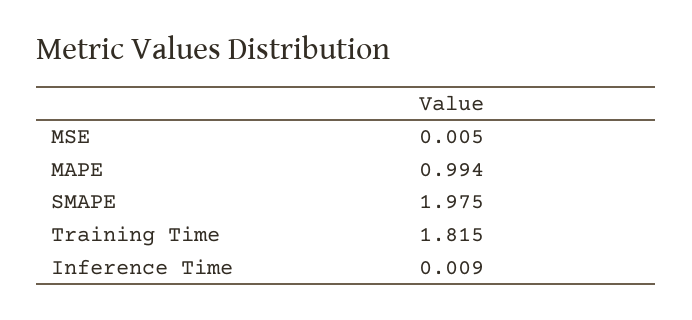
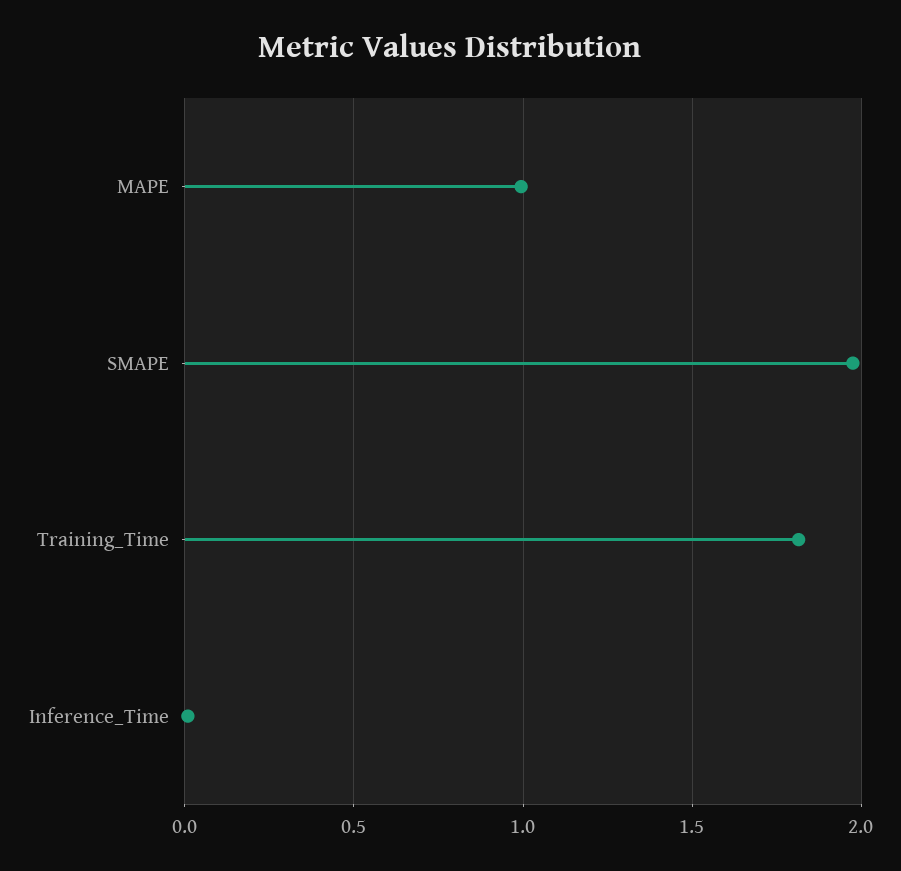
MSE: 0.005 -> none

